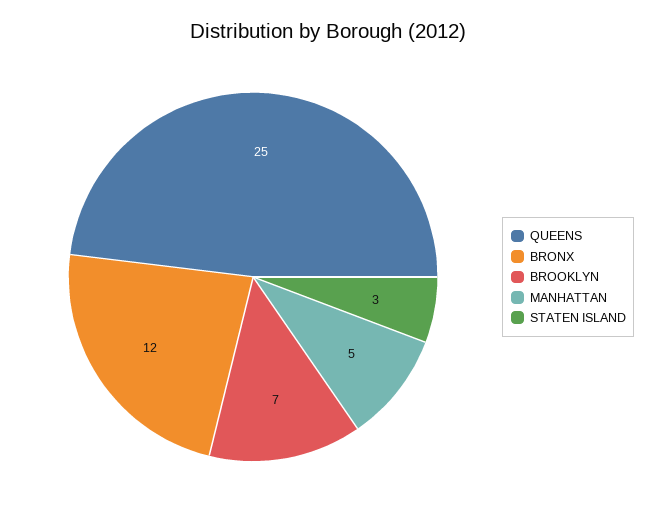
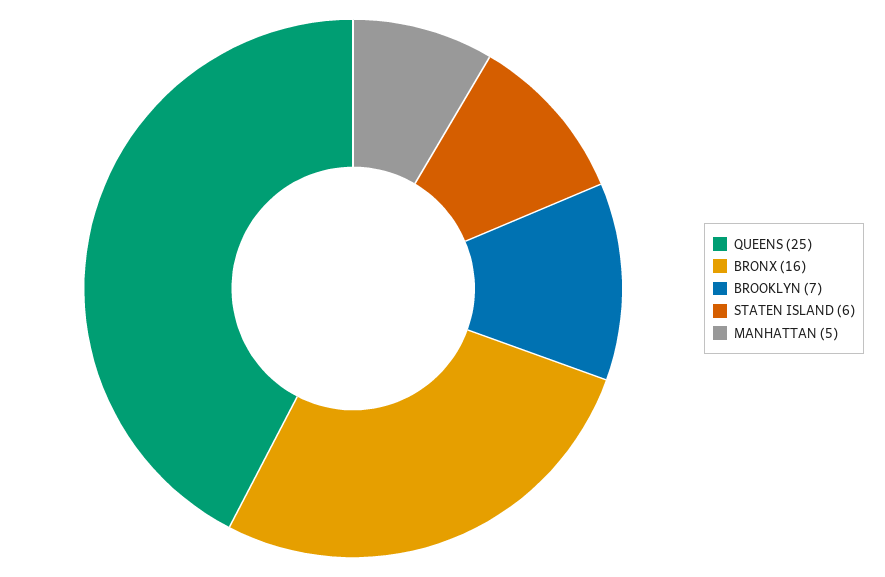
BRONX: 12 -> 16
STATEN ISLAND: 3 -> 6

